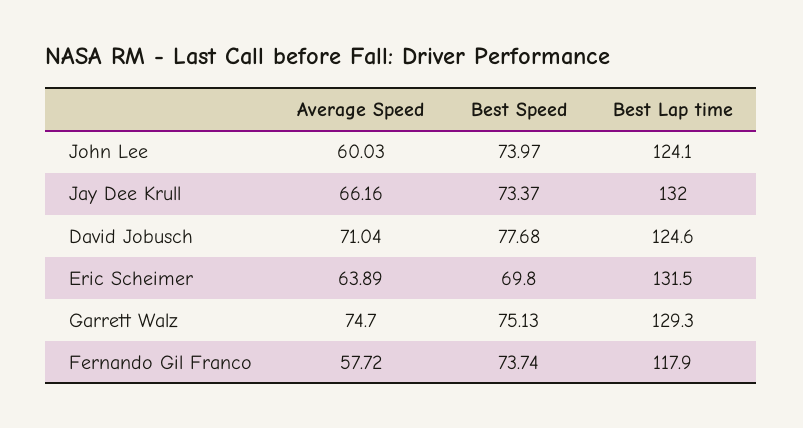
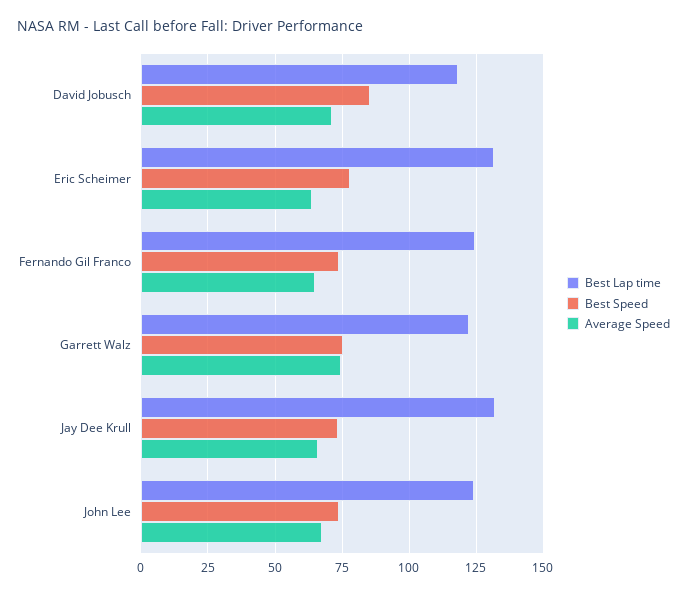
Average Speed, John Lee: 60.03 -> 67.5
Best Speed, David Jobusch: 77.68 -> 85
Best Lap time, David Jobusch: 124.6 -> 117.5
Best Speed, Eric Scheimer: 69.8 -> 77.5
Best Lap time, Garrett Walz: 129.3 -> 122.5
Average Speed, Fernando Gil Franco: 57.72 -> 65
Best Lap time, Fernando Gil Franco: 117.9 -> 125

